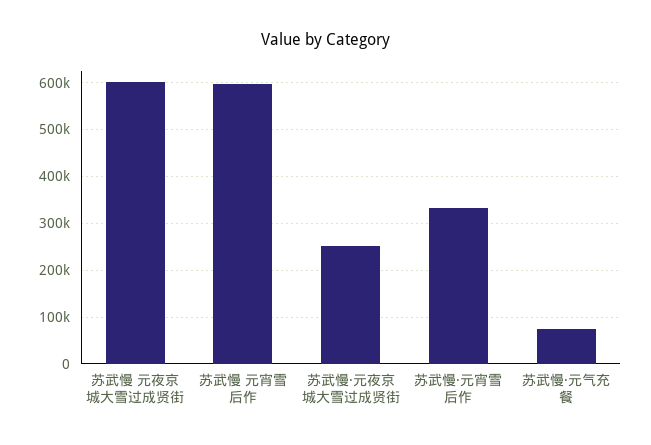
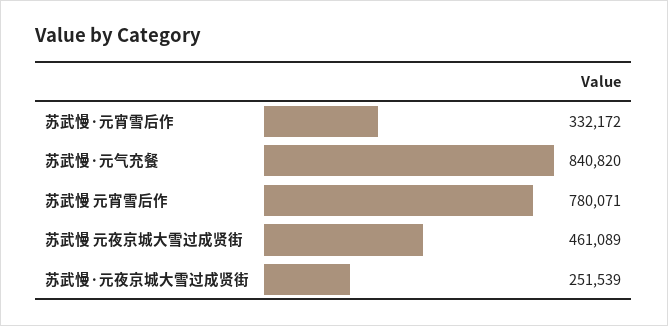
苏武慢 元夜京城大雪过成贤街: 600000 -> 461089
苏武慢 元宵雪后作: 600000 -> 780071
苏武慢·元气充餐: 80000 -> 840820

